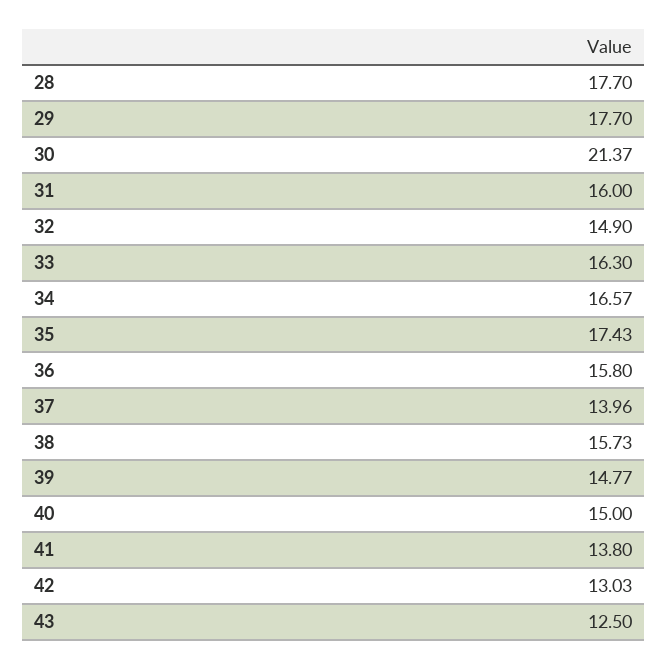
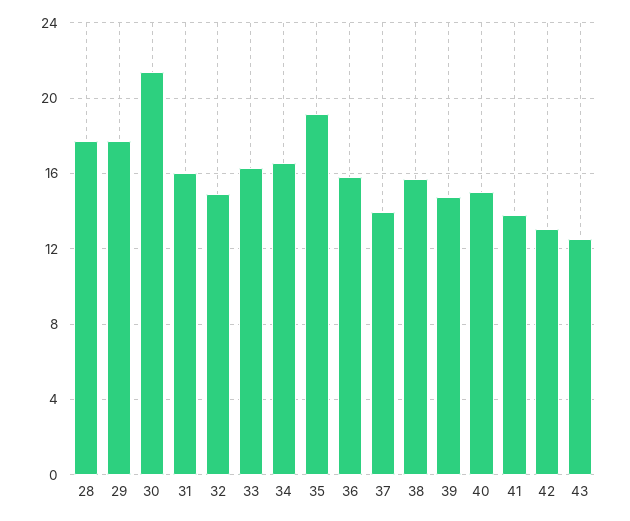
35: 17.43 -> 19

